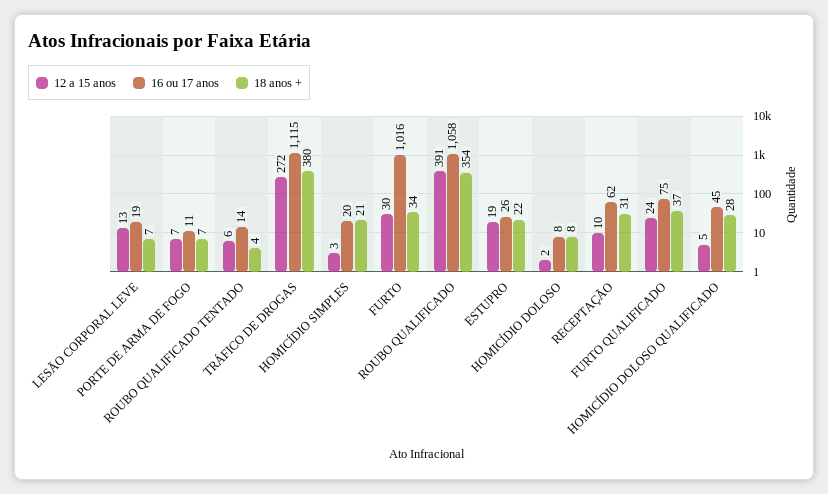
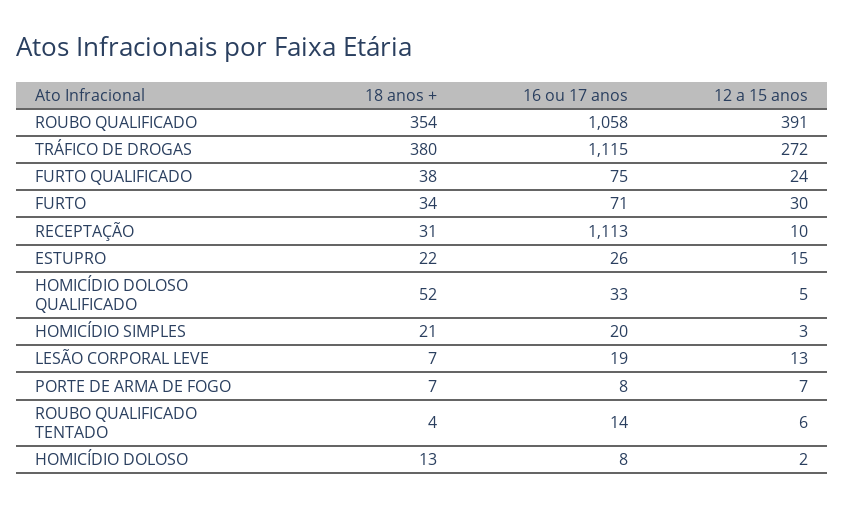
16 ou 17 anos, PORTE DE ARMA DE FOGO: 11 -> 8
16 ou 17 anos, FURTO: 1016 -> 71
12 a 15 anos, ESTUPRO: 19 -> 15
18 anos +, HOMICÍDIO DOLOSO: 8 -> 13
16 ou 17 anos, RECEPTAÇÃO: 62 -> 1113
18 anos +, FURTO QUALIFICADO: 37 -> 38
16 ou 17 anos, HOMICÍDIO DOLOSO QUALIFICADO: 45 -> 33
18 anos +, HOMICÍDIO DOLOSO QUALIFICADO: 28 -> 52

